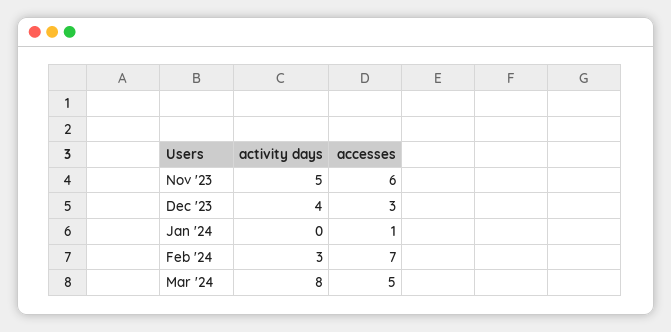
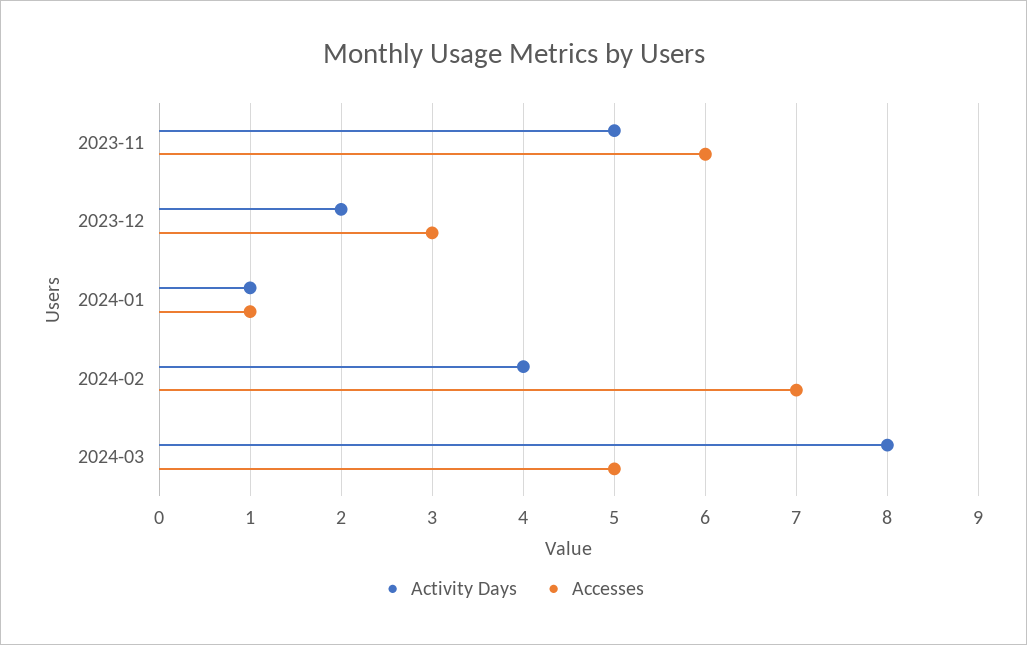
activity days, Dec '23: 4 -> 2
activity days, Jan '24: 0 -> 1
activity days, Feb '24: 3 -> 4

